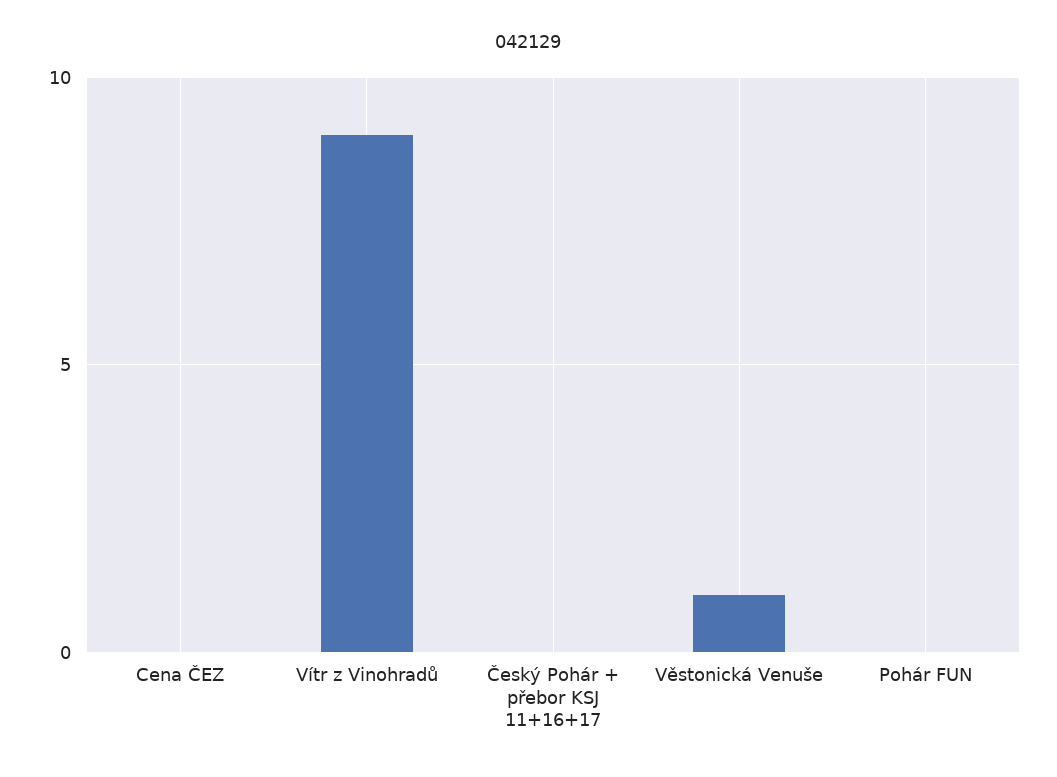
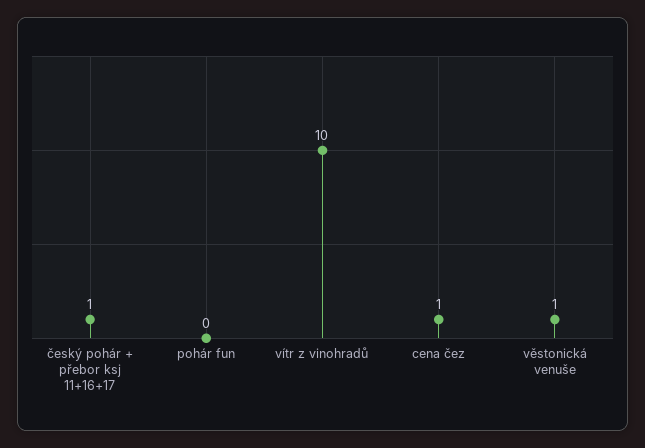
Cena ČEZ: 0 -> 1
Vítr z Vinohradů: 9 -> 10
Český Pohár + přebor KSJ 11+16+17: 0 -> 1

